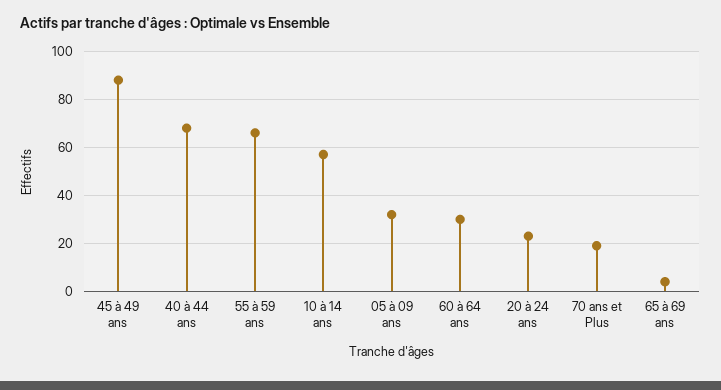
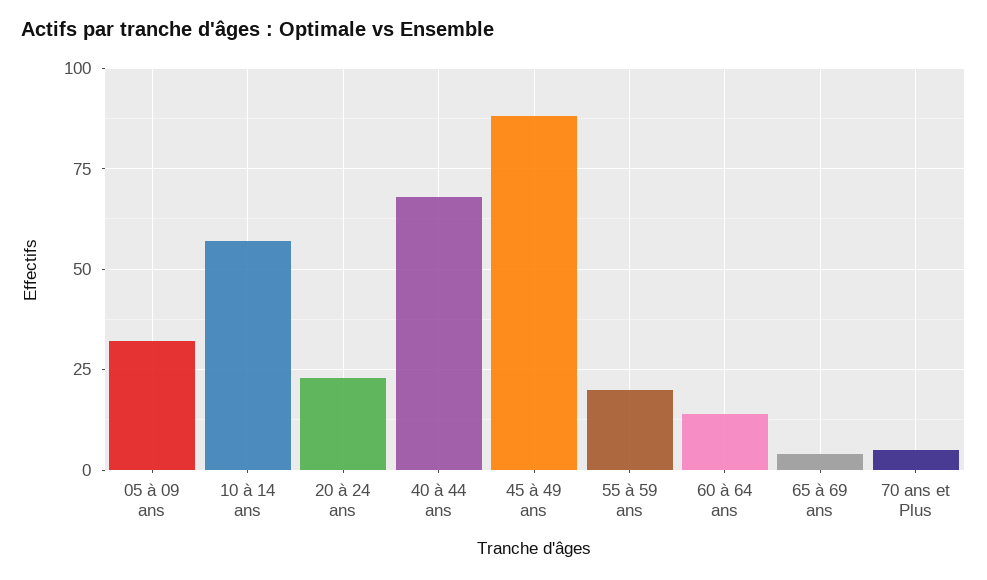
55 à 59 ans: 65 -> 20
60 à 64 ans: 30 -> 15
70 ans et Plus: 20 -> 5

